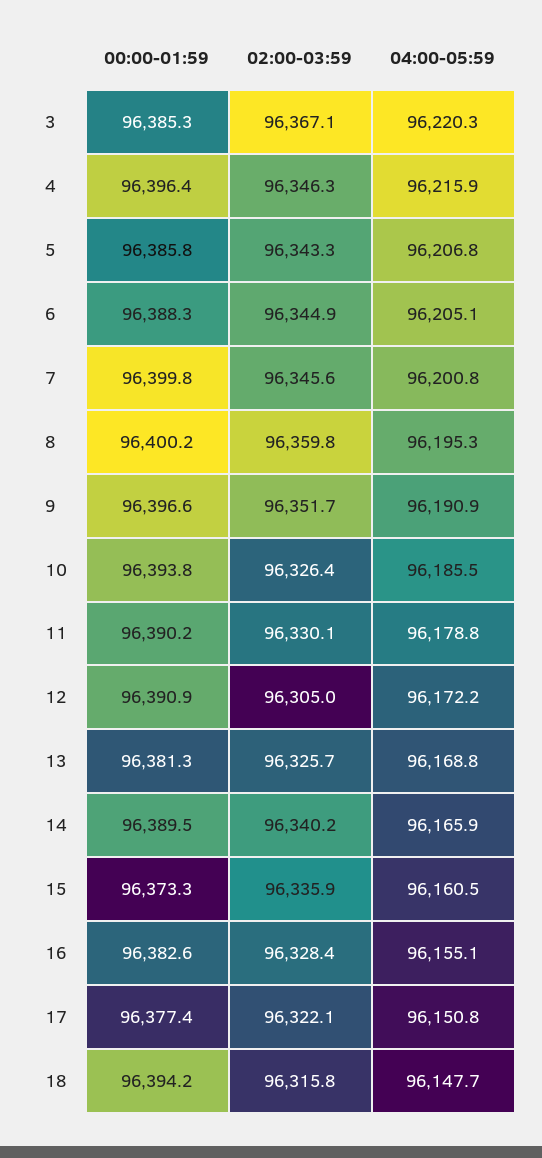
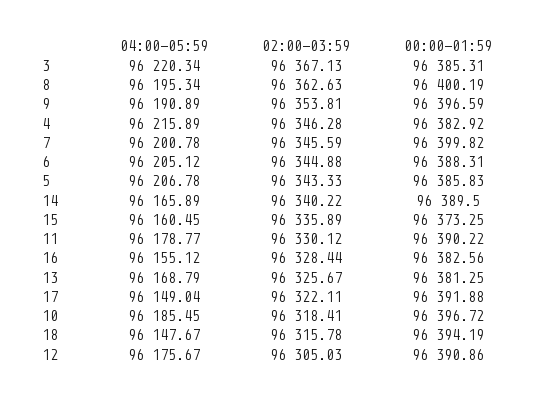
00:00-01:59, 4: 96396.4 -> 96382.92
02:00-03:59, 8: 96359.8 -> 96362.63
02:00-03:59, 9: 96351.7 -> 96353.81
00:00-01:59, 10: 96393.8 -> 96396.72
02:00-03:59, 10: 96326.4 -> 96318.41
04:00-05:59, 12: 96172.2 -> 96175.67
00:00-01:59, 17: 96377.4 -> 96391.88
04:00-05:59, 17: 96150.8 -> 96149.04

